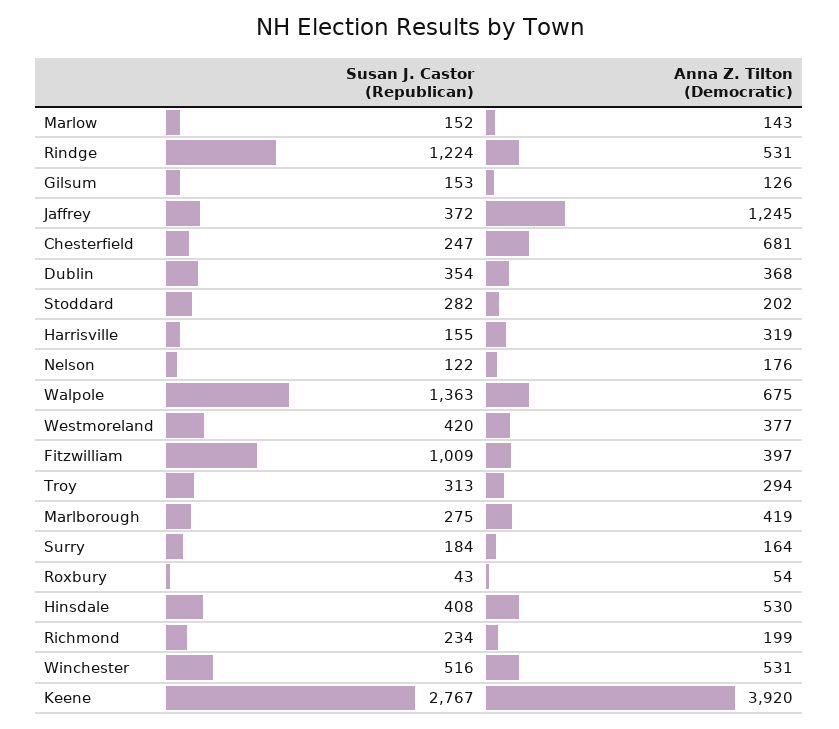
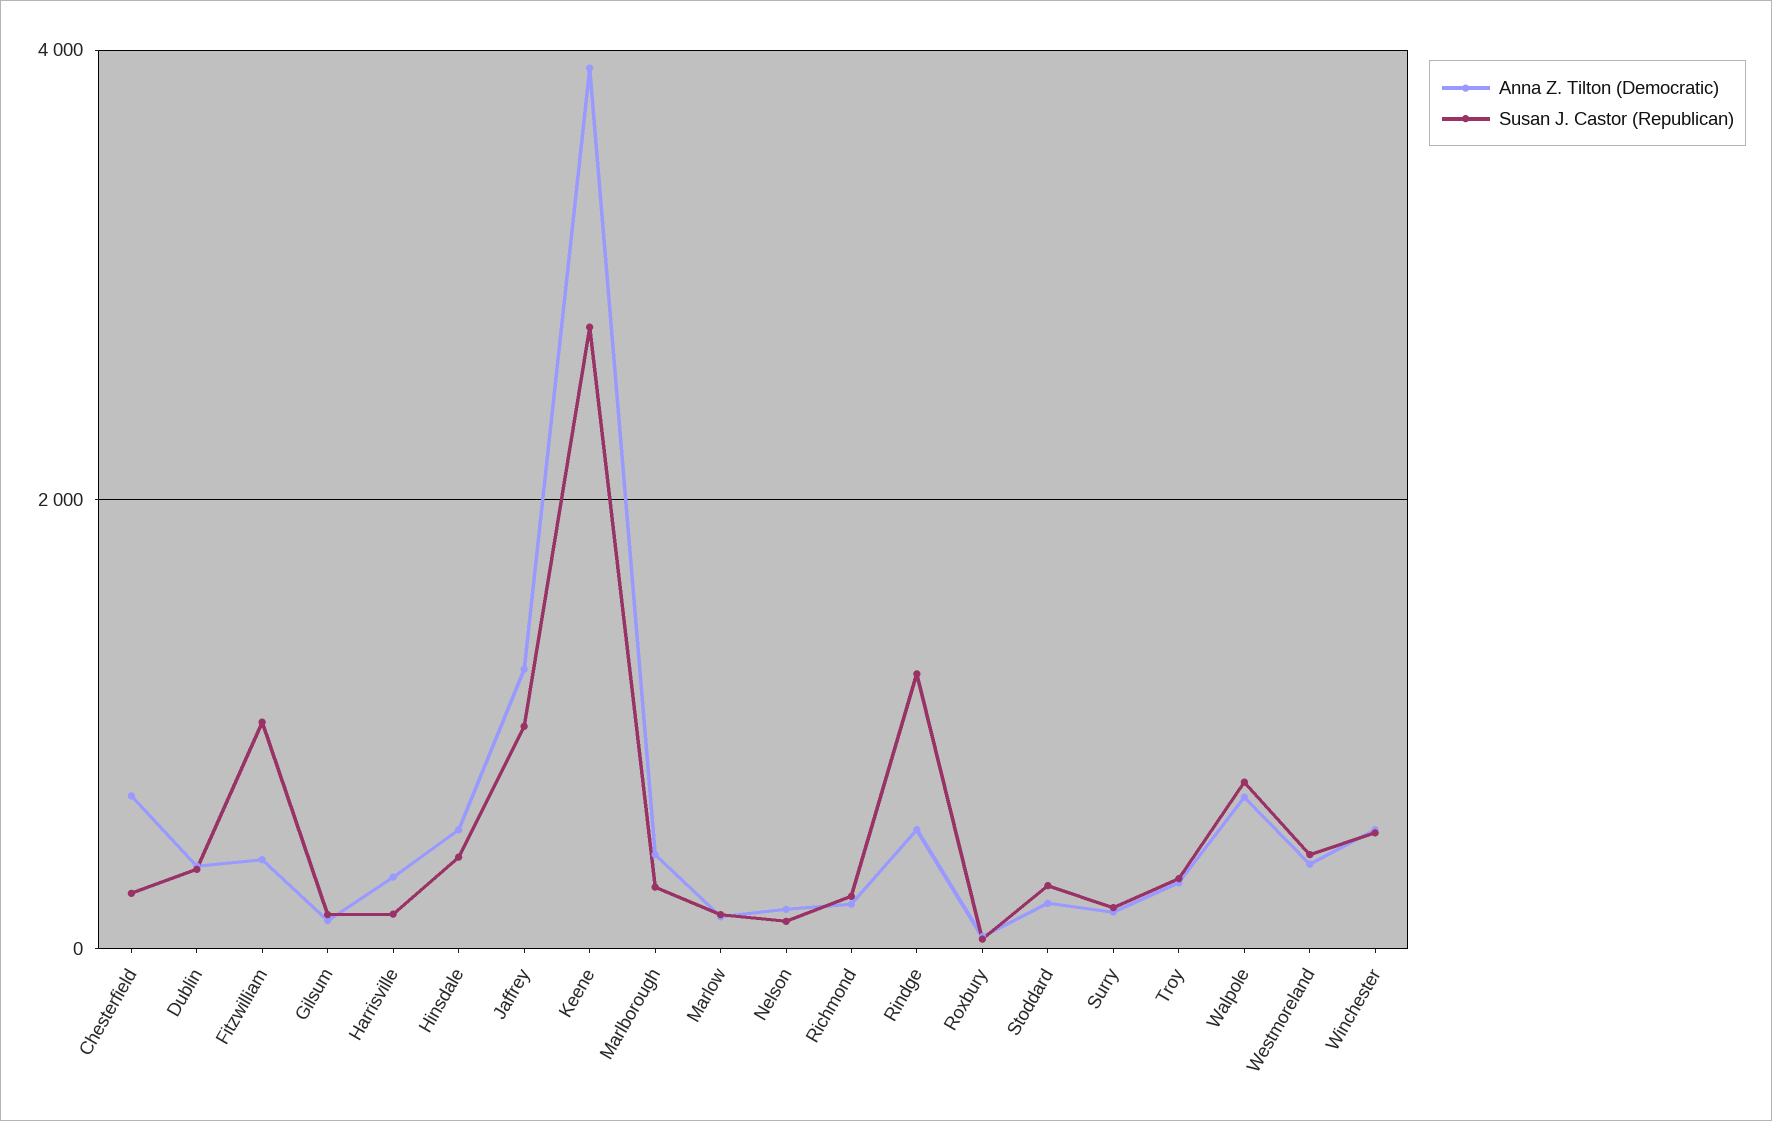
Susan J. Castor (Republican), Jaffrey: 372 -> 1000
Susan J. Castor (Republican), Walpole: 1363 -> 800

